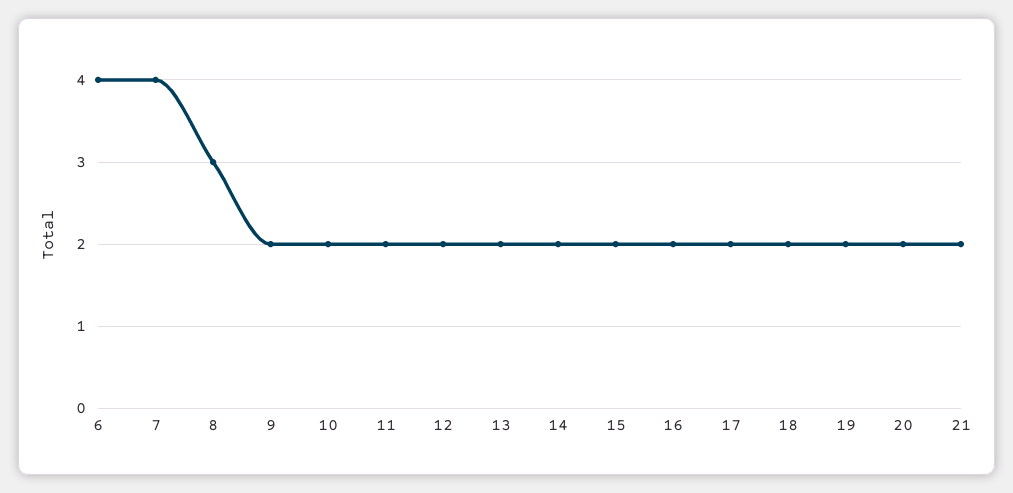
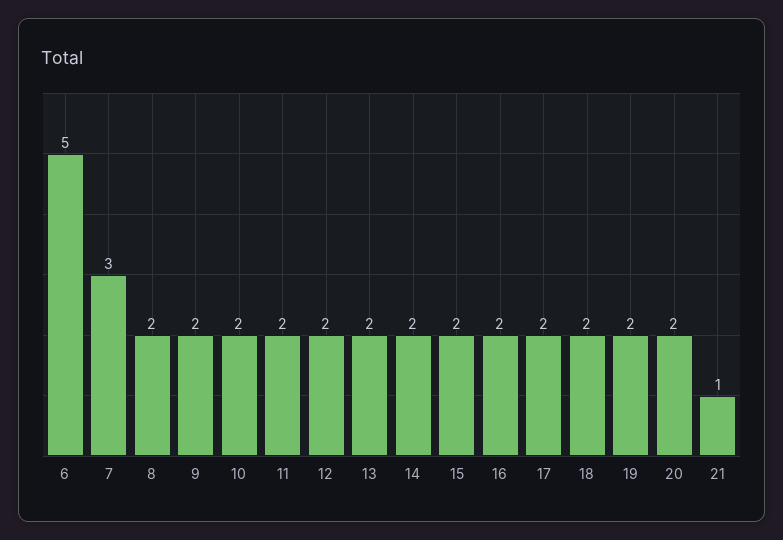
6: 4 -> 5
7: 4 -> 3
8: 3 -> 2
21: 2 -> 1

